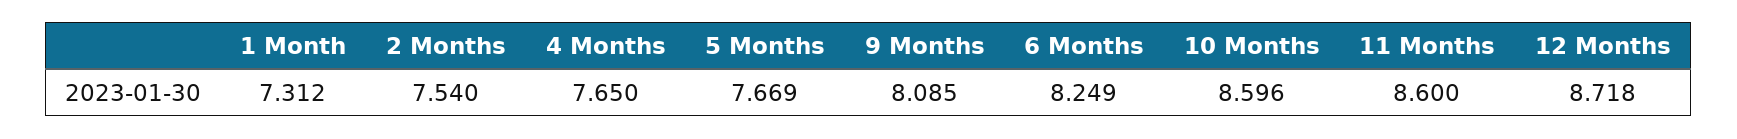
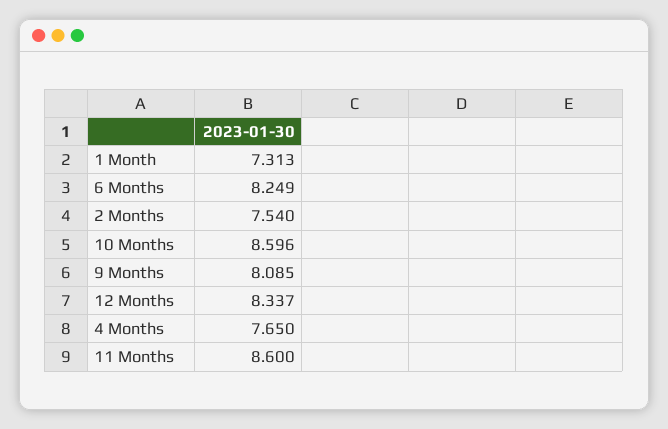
1 Month: 7.312 -> 7.313
5 Months: 7.669 -> none
12 Months: 8.718 -> 8.337

